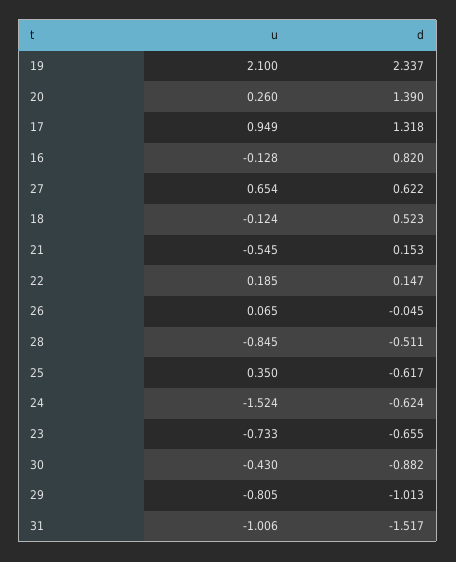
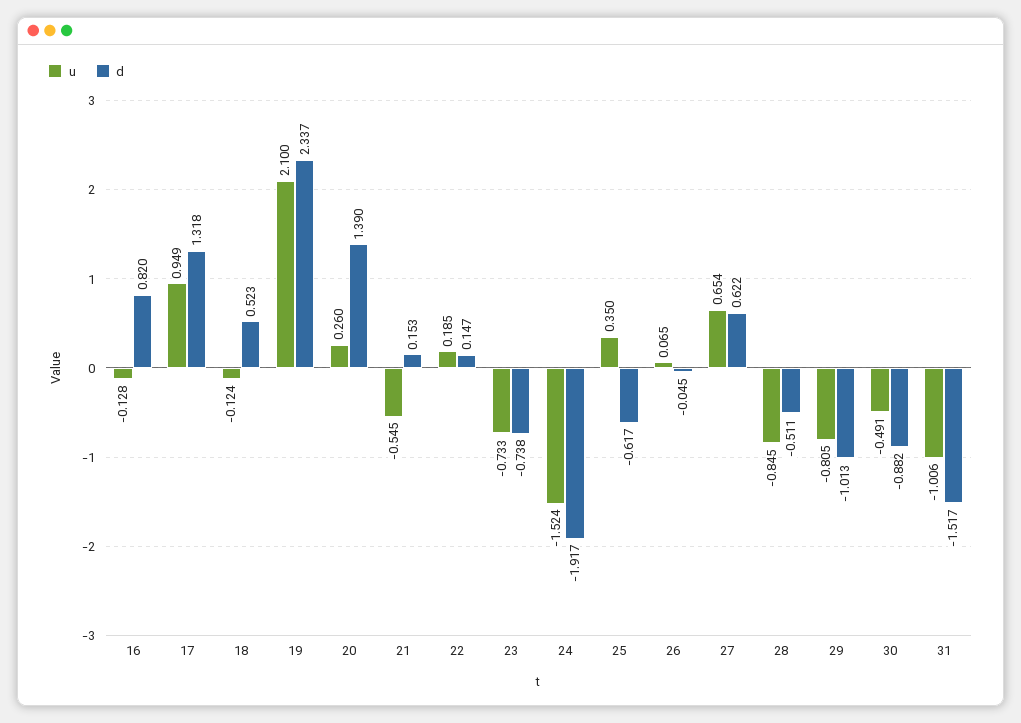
d, 24: -0.624 -> -1.917
d, 23: -0.655 -> -0.738
u, 30: -0.43 -> -0.491

